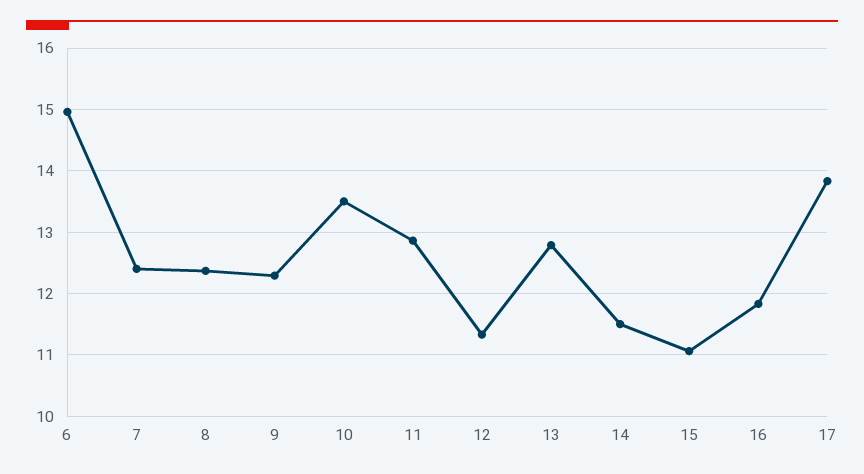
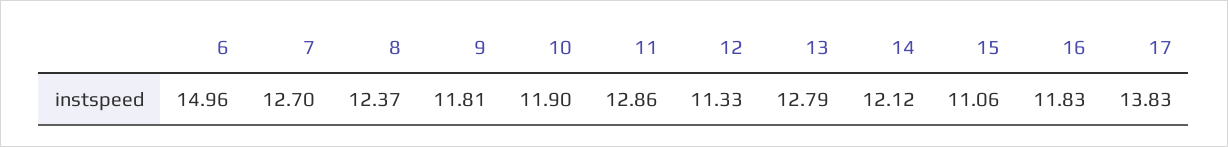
7: 12.4 -> 12.7
9: 12.3 -> 11.81
10: 13.5 -> 11.9
14: 11.5 -> 12.12

